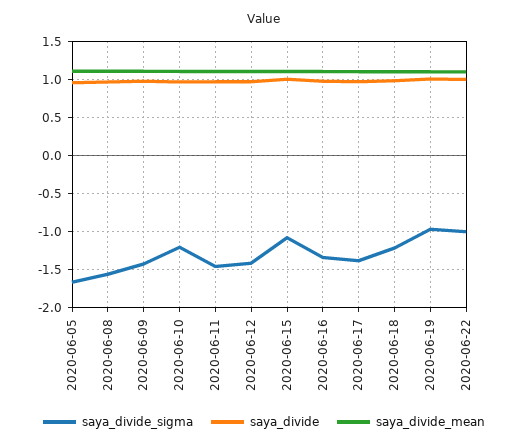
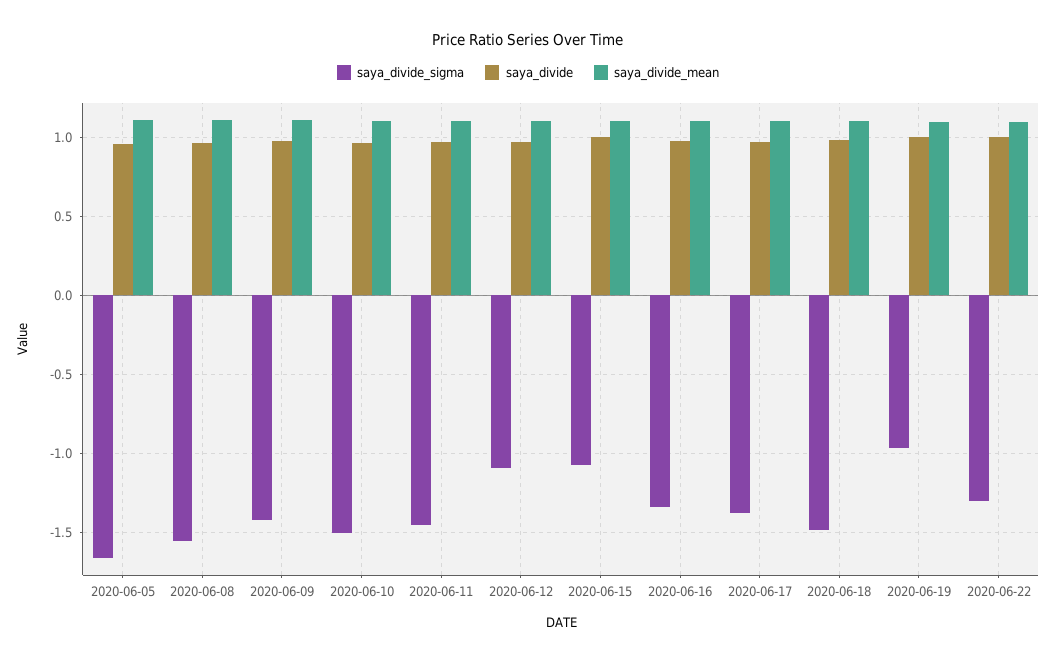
saya_divide_sigma, 2020-06-10: -1.2 -> -1.5
saya_divide_sigma, 2020-06-12: -1.4 -> -1.1
saya_divide_sigma, 2020-06-18: -1.2 -> -1.5
saya_divide_sigma, 2020-06-22: -1 -> -1.3

